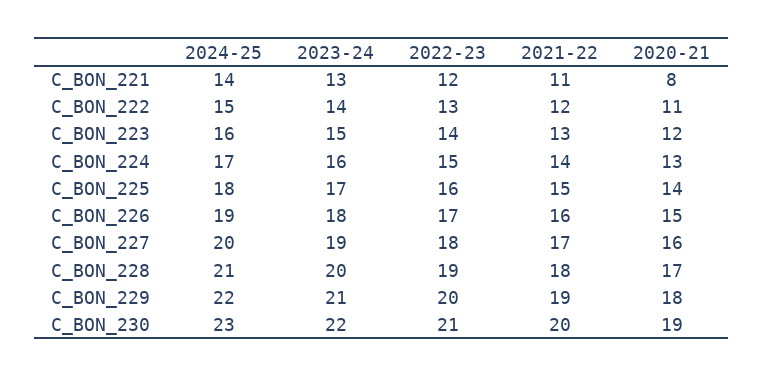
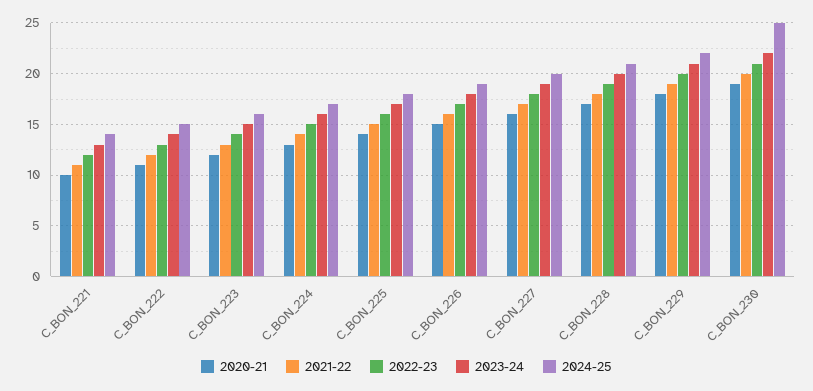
2020-21, C_BON_221: 8 -> 10
2024-25, C_BON_230: 23 -> 25

